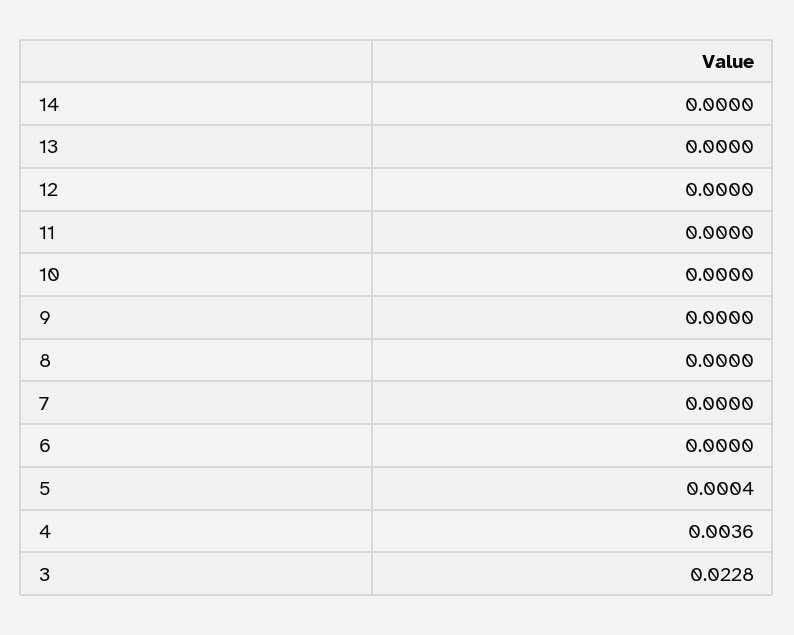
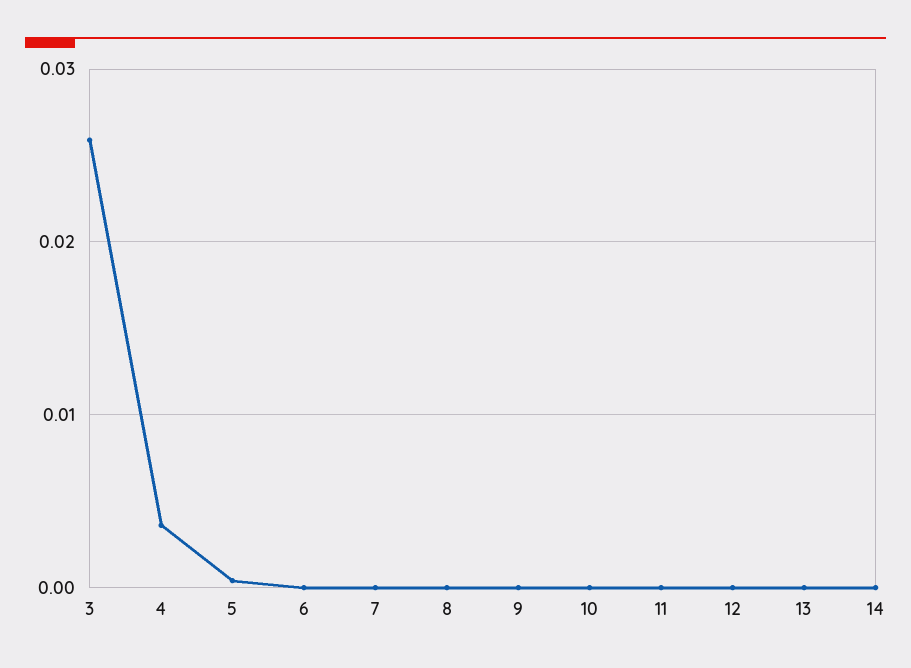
3: 0.0228 -> 0.026

